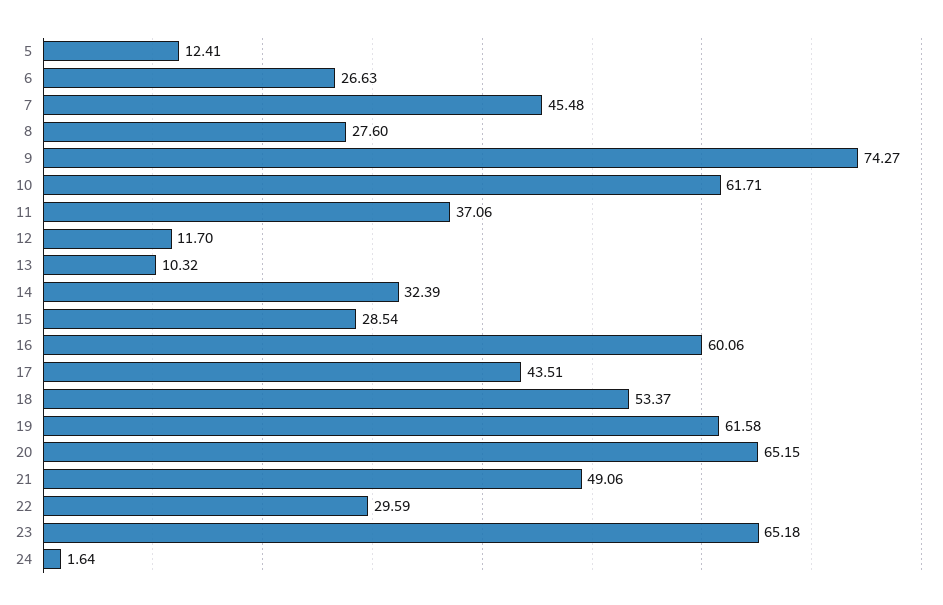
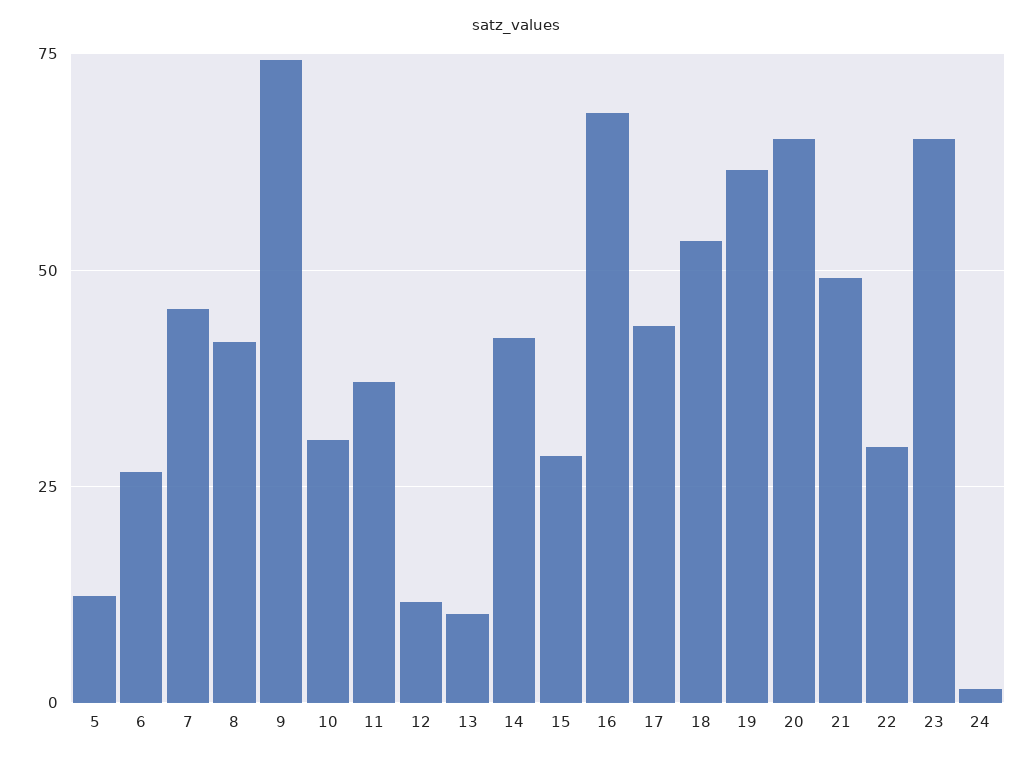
8: 27.6 -> 42.5
10: 61.71 -> 30
14: 32.39 -> 42.5
16: 60.06 -> 67.5

